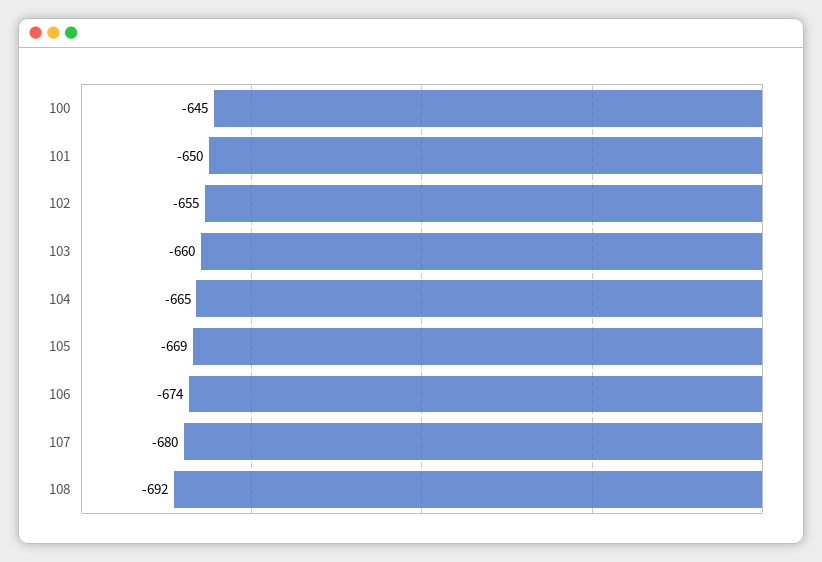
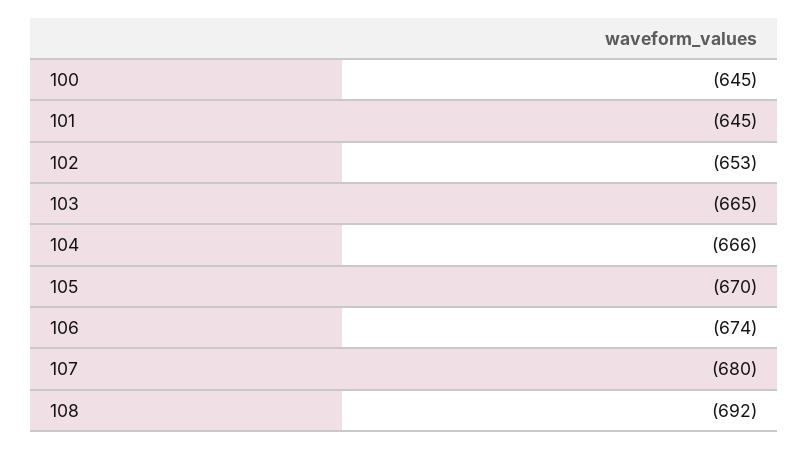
101: -650 -> -645
102: -655 -> -653
103: -660 -> -665
104: -665 -> -666
105: -669 -> -670

